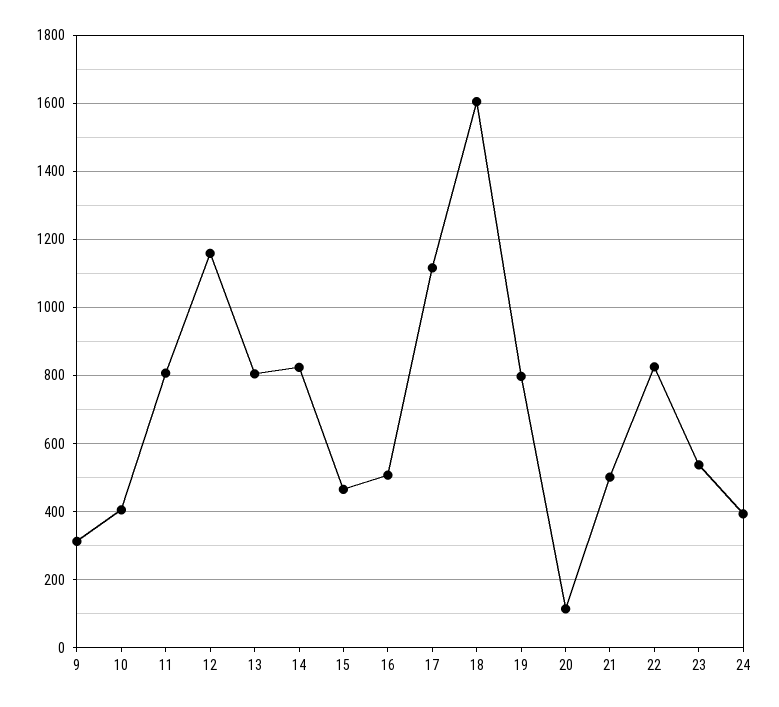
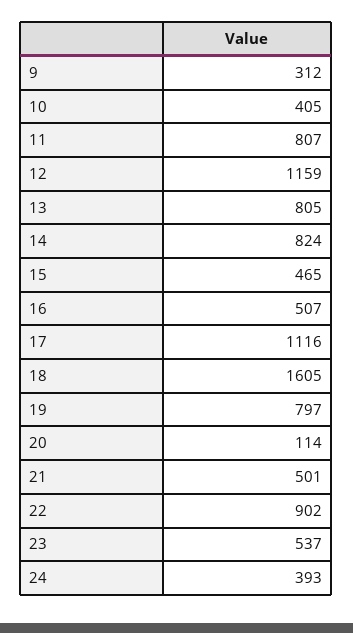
22: 820 -> 902

